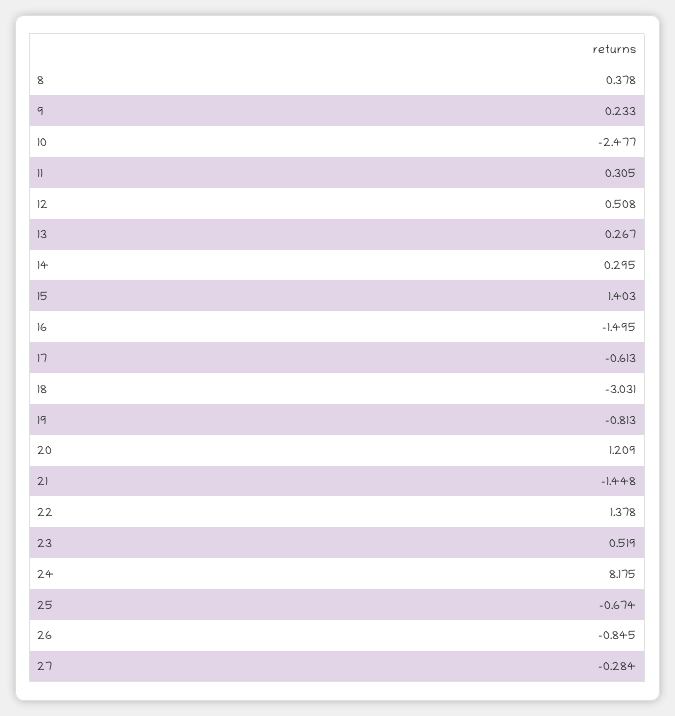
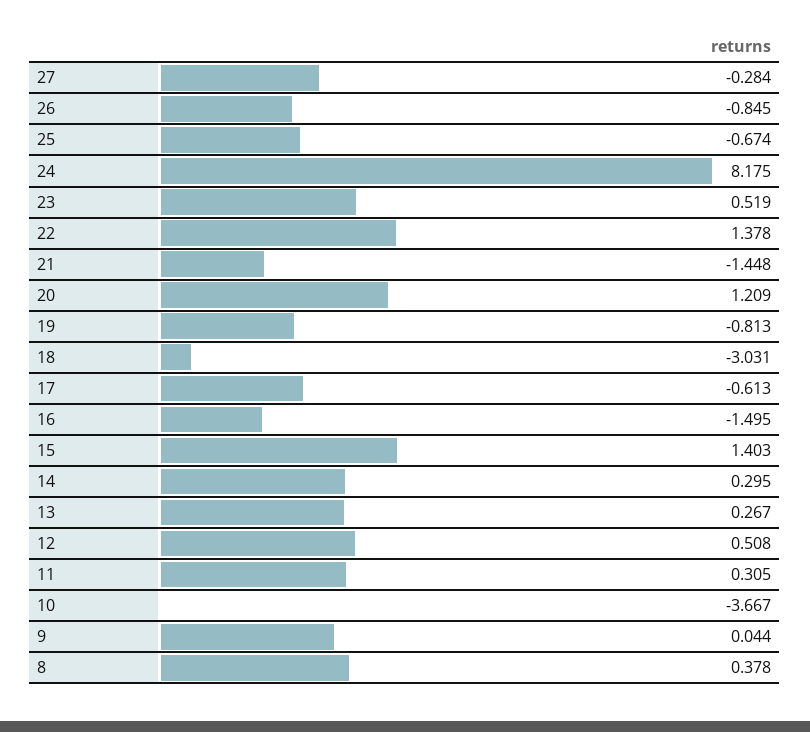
9: 0.233 -> 0.044
10: -2.477 -> -3.667

